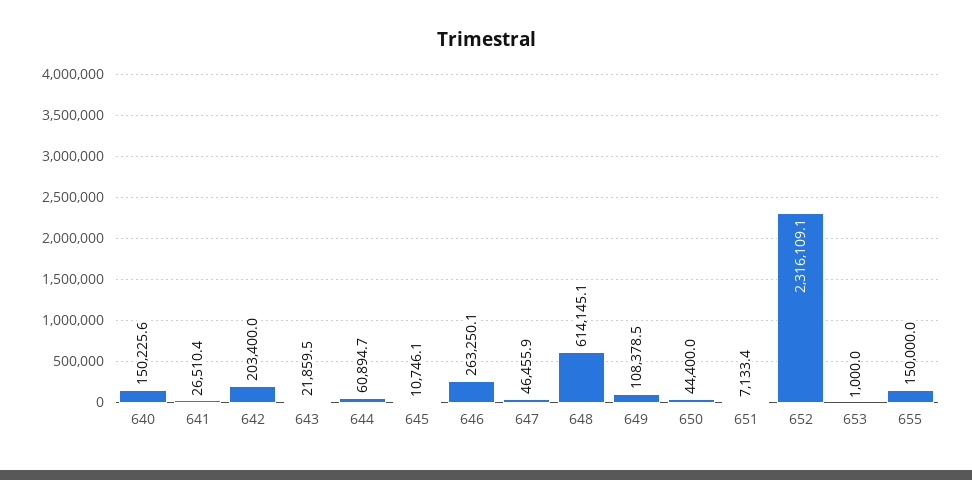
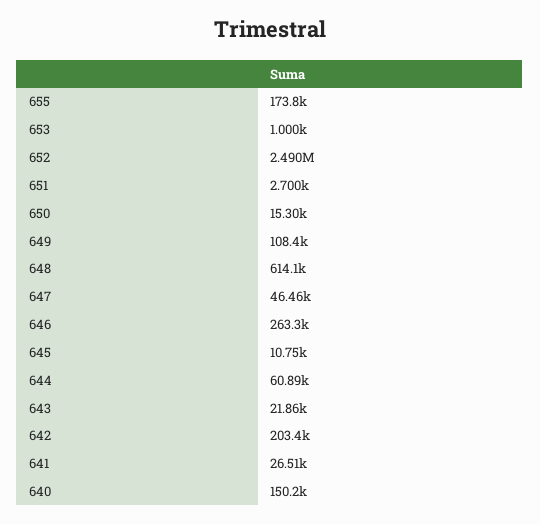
650: 44400 -> 15300
651: 7133.4 -> 2700
652: 2316109.1 -> 2490000
655: 150000 -> 173800

